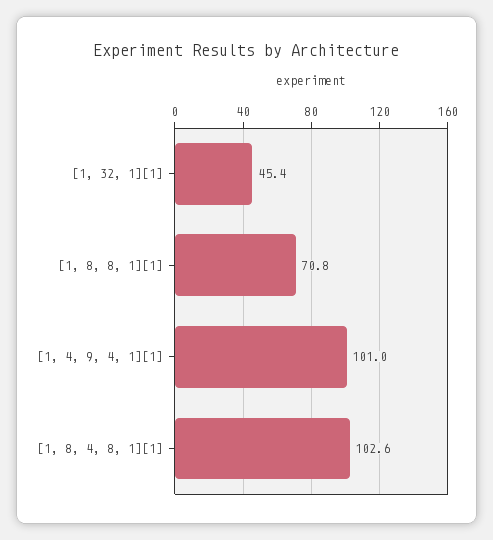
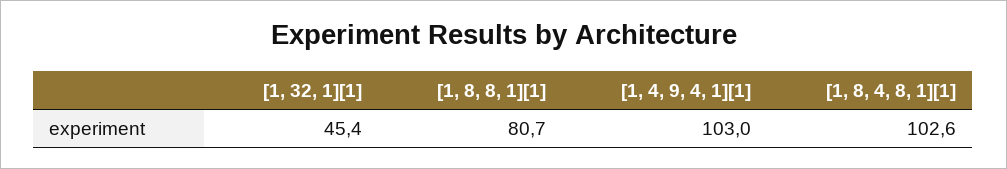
[1, 8, 8, 1][1]: 70.8 -> 80.7
[1, 4, 9, 4, 1][1]: 101 -> 103

